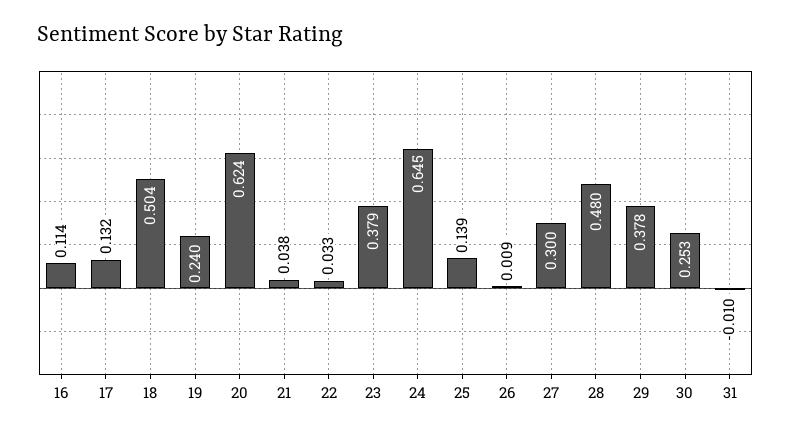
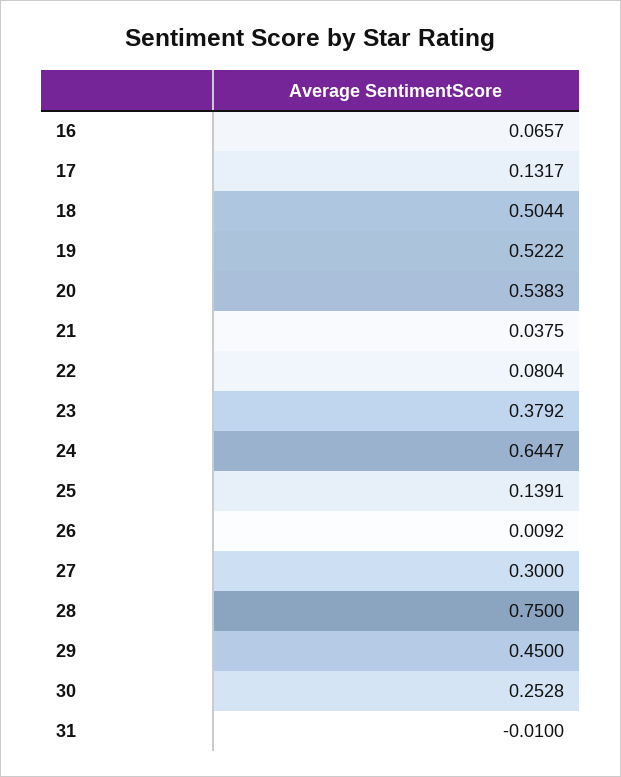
16: 0.114 -> 0.0657
19: 0.24 -> 0.5222
20: 0.624 -> 0.5383
22: 0.033 -> 0.0804
28: 0.48 -> 0.75
29: 0.378 -> 0.45

